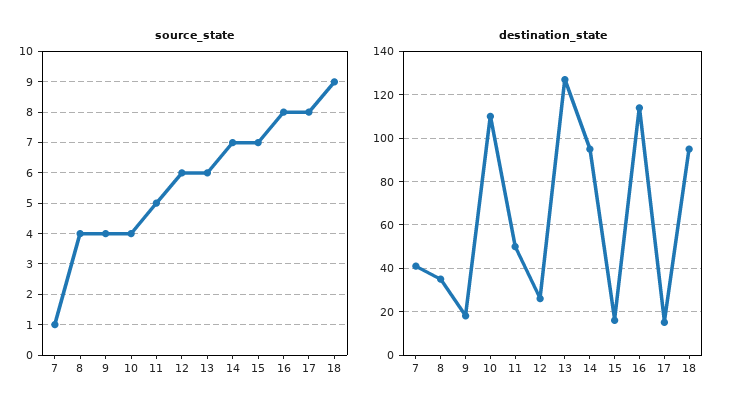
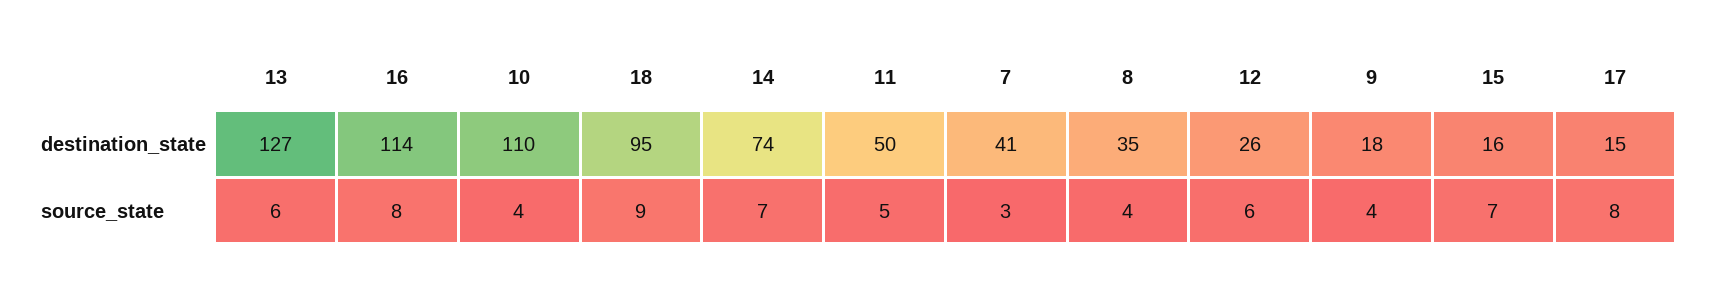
source_state, 7: 1 -> 3
destination_state, 14: 95 -> 74

